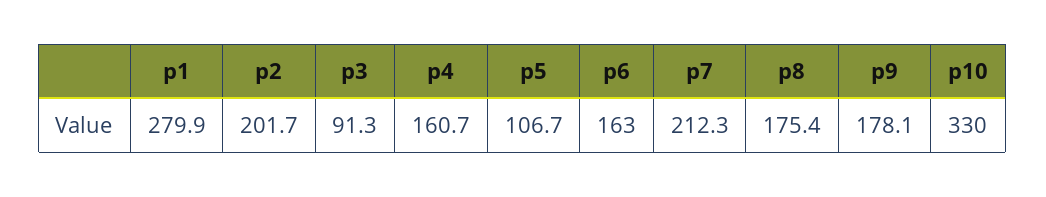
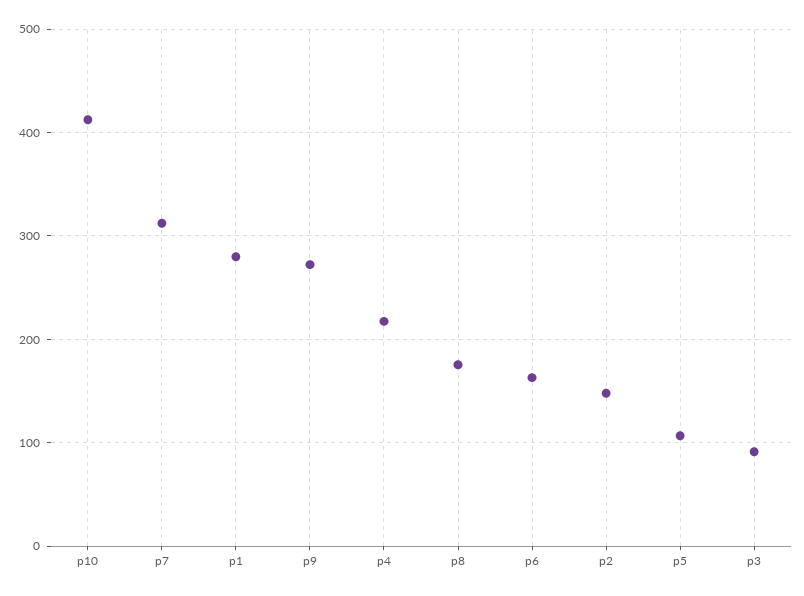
p2: 201.7 -> 150
p4: 160.7 -> 220
p7: 212.3 -> 310
p9: 178.1 -> 270
p10: 330 -> 410

